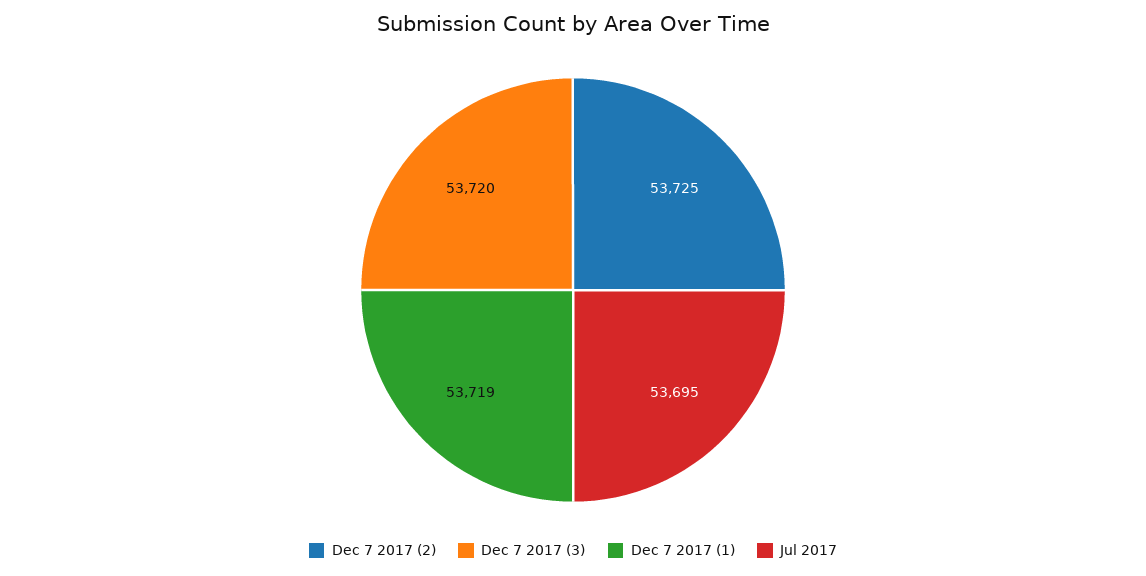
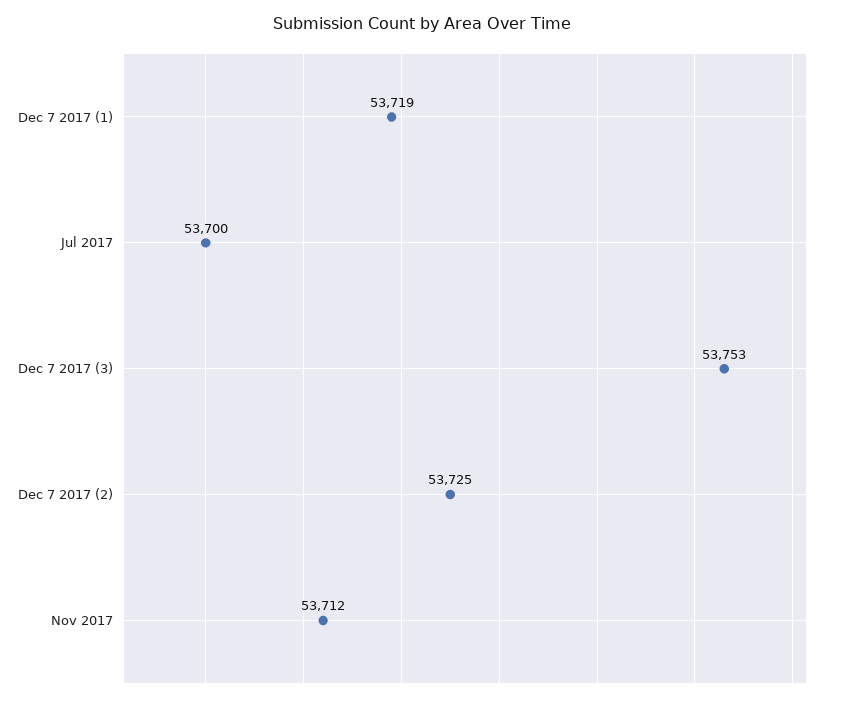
Dec 7 2017 (3): 53720 -> 53753
Jul 2017: 53695 -> 53700
Nov 2017: none -> 53712

